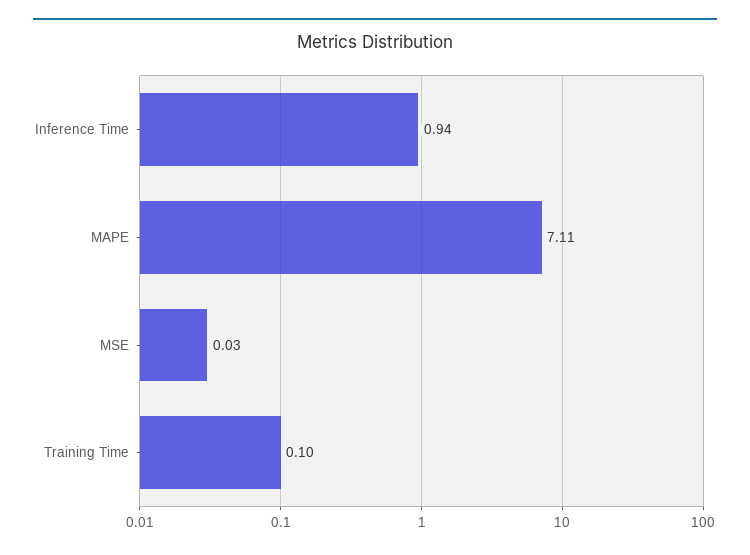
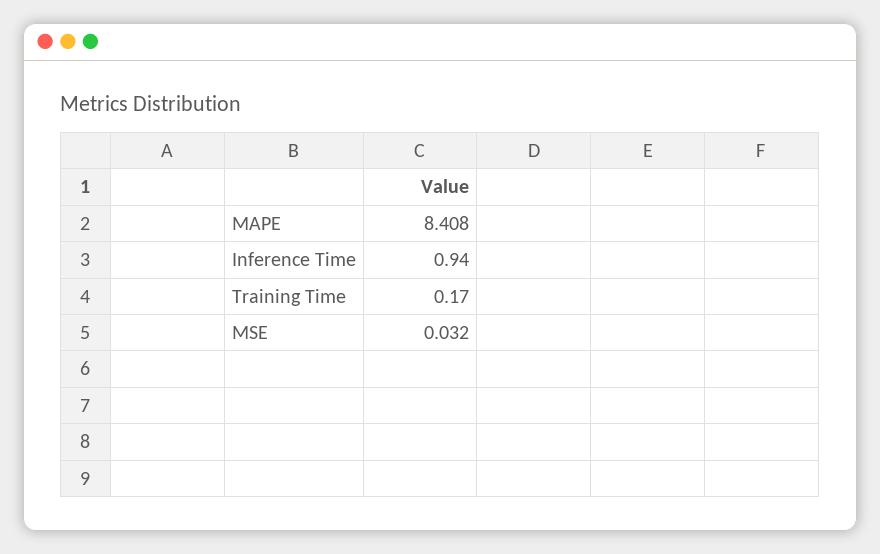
MAPE: 7.11 -> 8.408
Training Time: 0.1 -> 0.17

